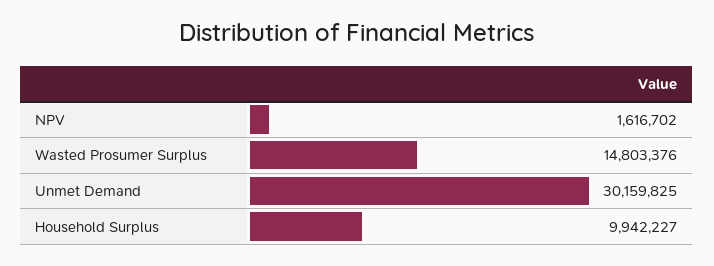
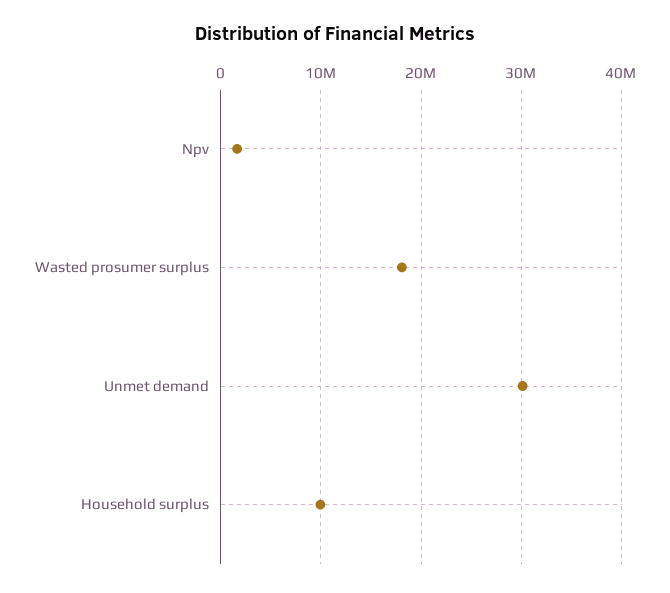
Wasted Prosumer Surplus: 14803376 -> 18000000

